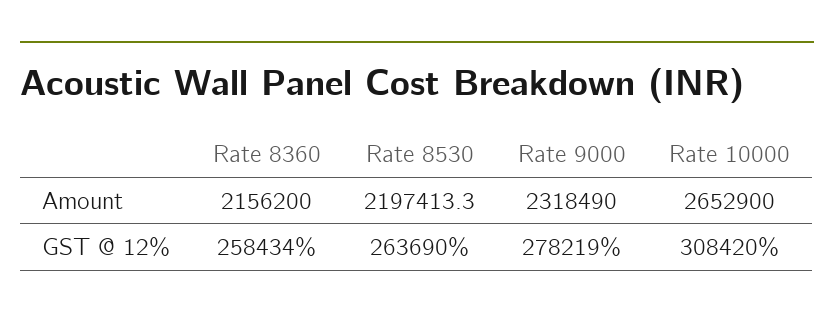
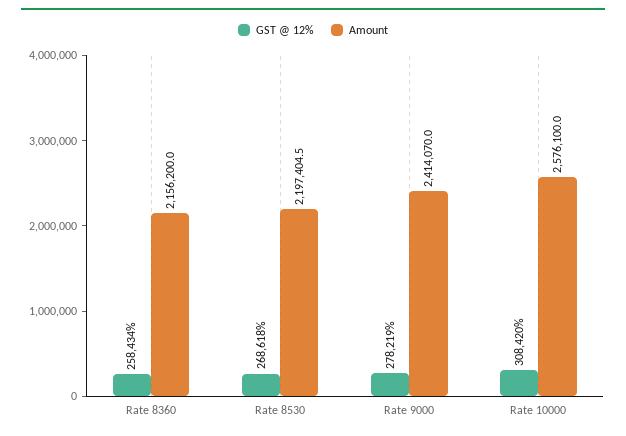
Amount, Rate 8530: 2197413.3 -> 2197404.5
Amount, Rate 9000: 2318490 -> 2414070
Amount, Rate 10000: 2652900 -> 2576100
GST @ 12%, Rate 8530: 263690 -> 268618

